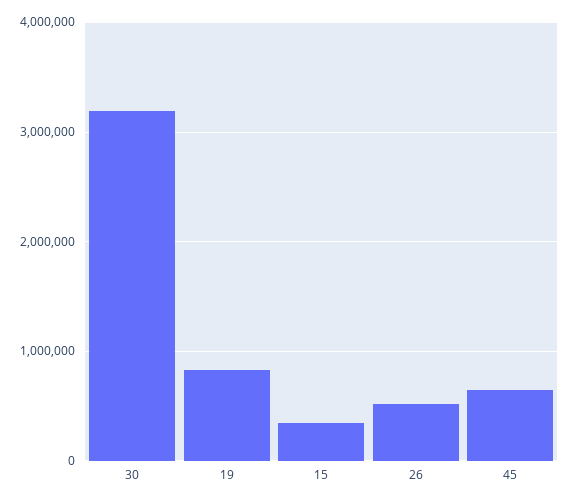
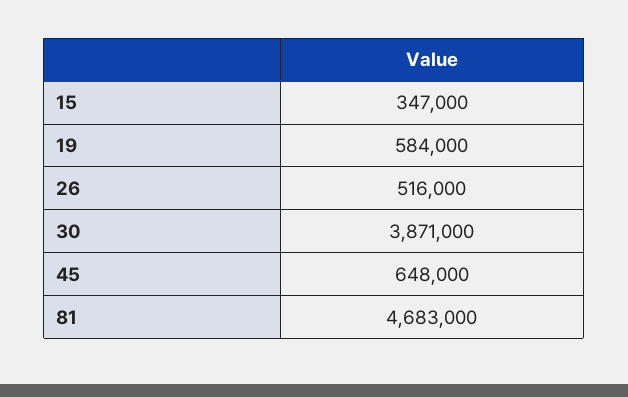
30: 3200000 -> 3871000
19: 800000 -> 584000
81: none -> 4683000

